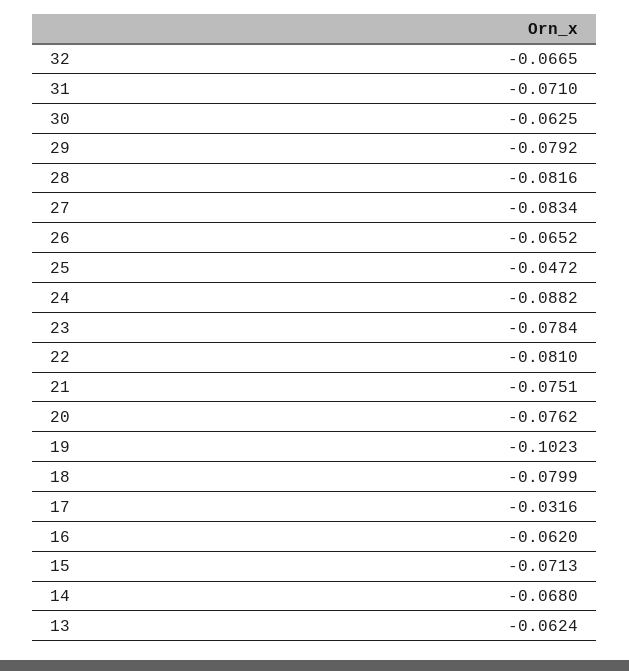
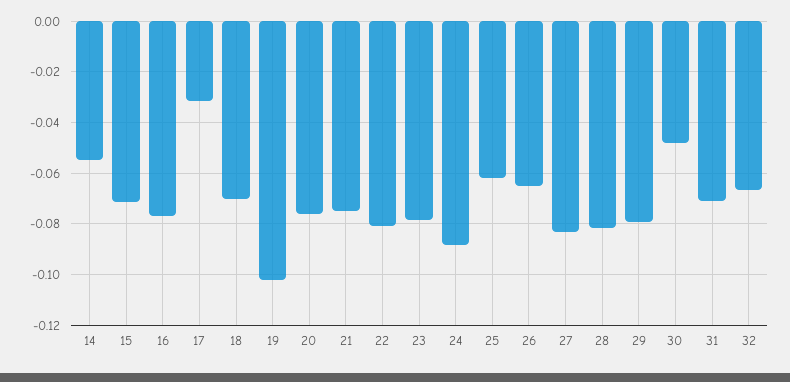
30: -0.0625 -> -0.0475
25: -0.0472 -> -0.0625
18: -0.0799 -> -0.07
16: -0.062 -> -0.0775
14: -0.068 -> -0.055
13: -0.0624 -> none

